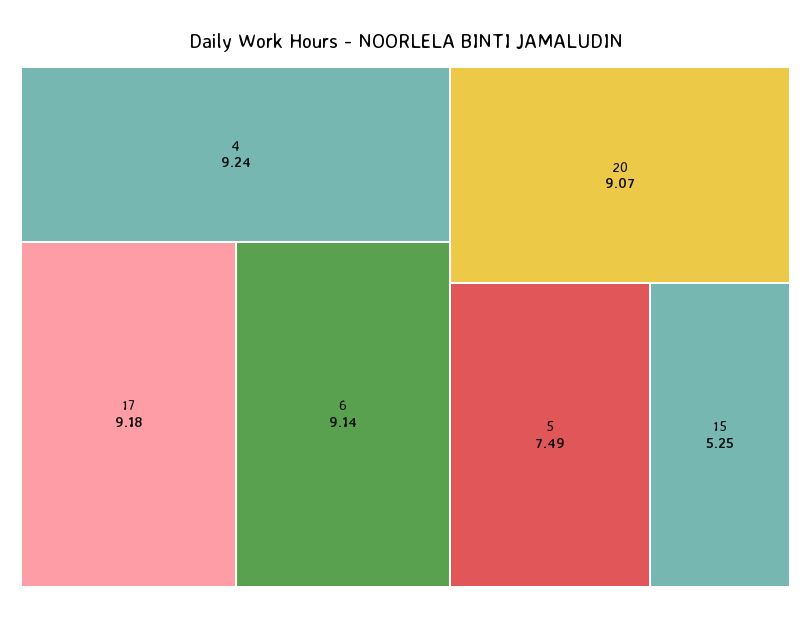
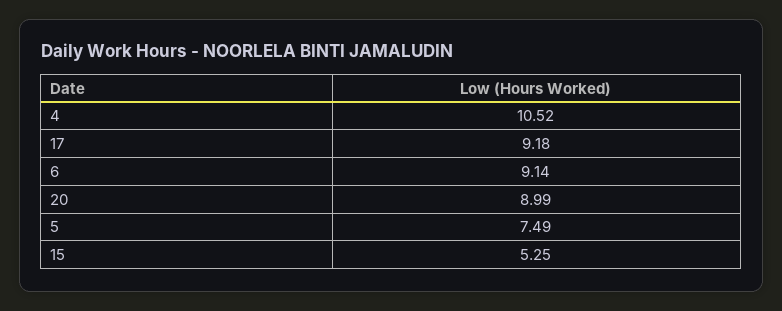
4: 9.24 -> 10.52
20: 9.07 -> 8.99

